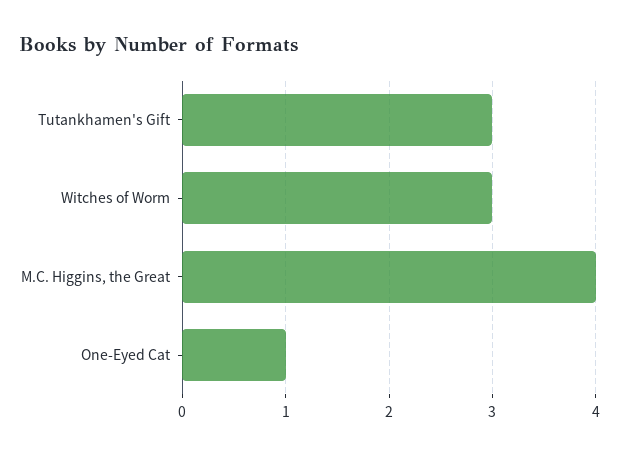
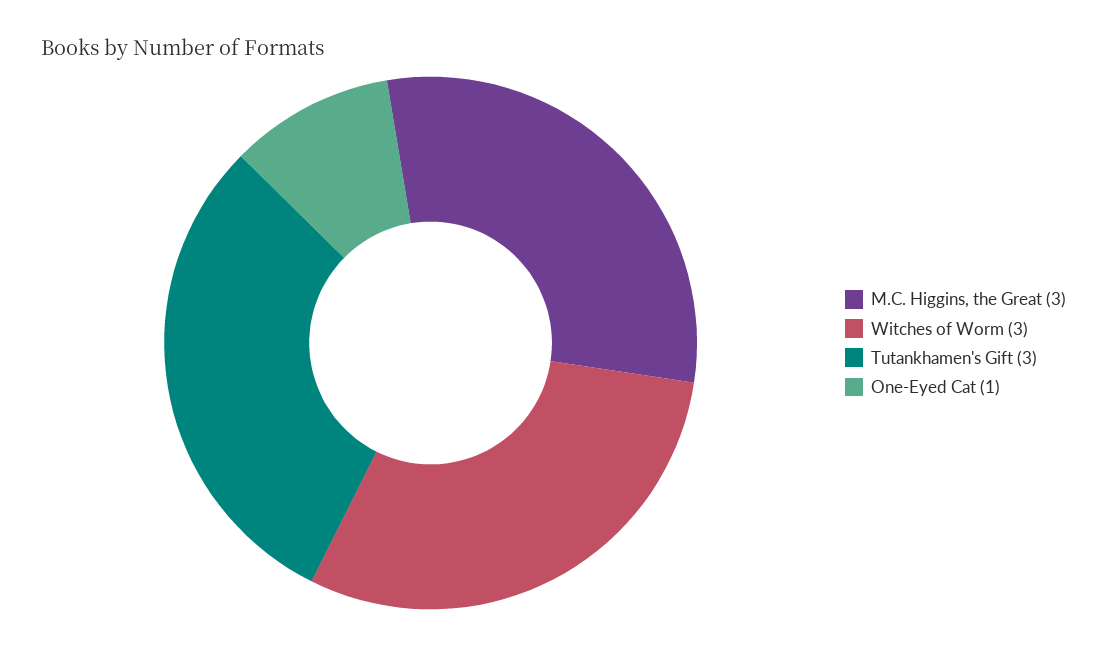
M.C. Higgins, the Great: 4 -> 3

